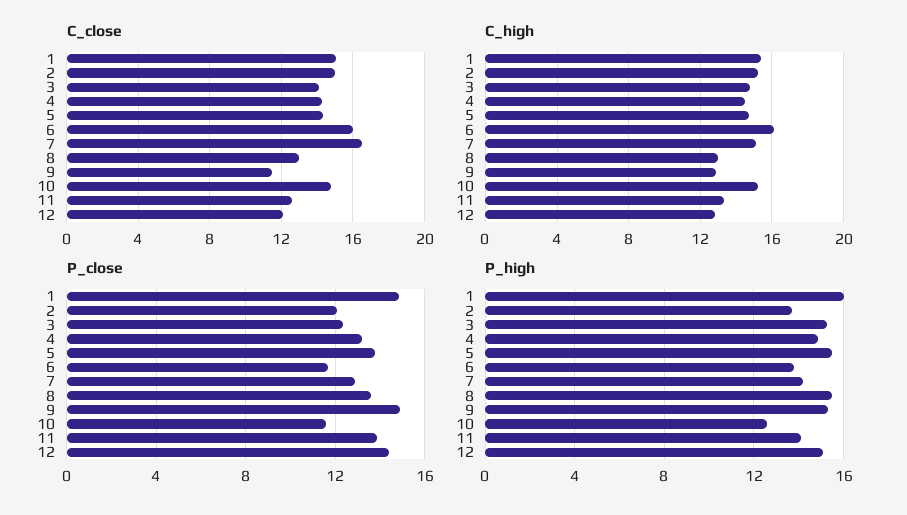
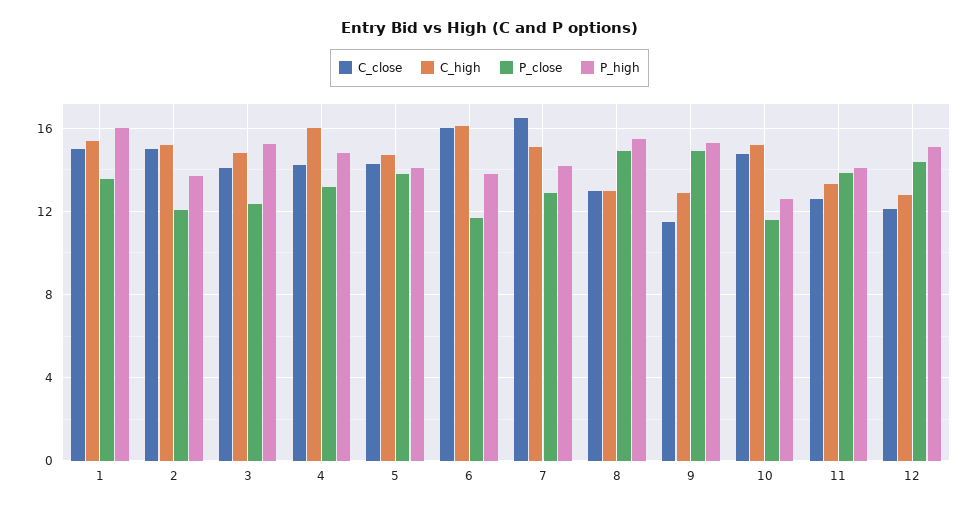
C_high, 4: 14.5 -> 16
P_close, 1: 15 -> 13.5
P_close, 8: 13.5 -> 15
P_high, 5: 15.5 -> 14

